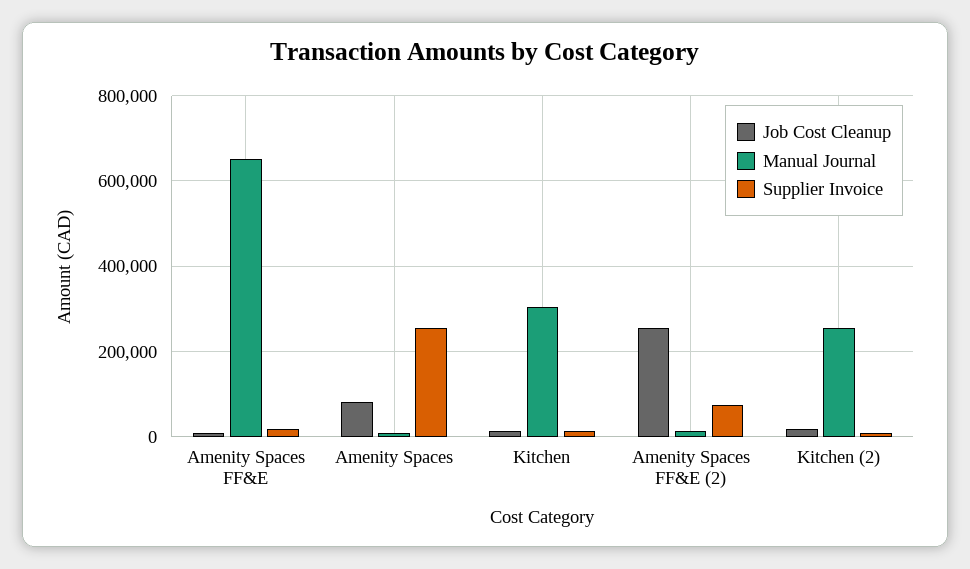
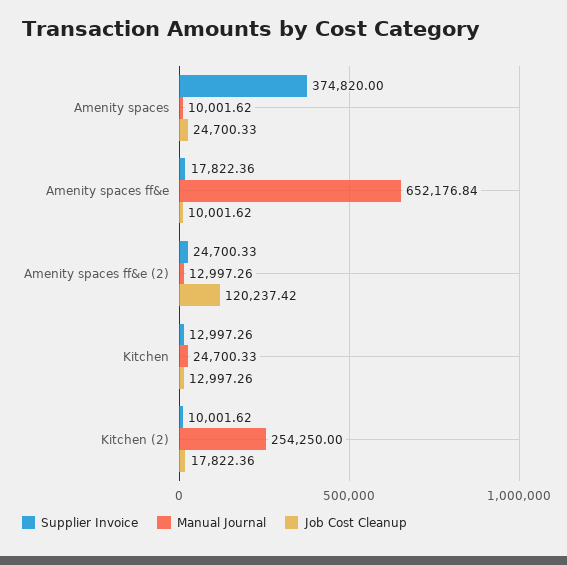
Job Cost Cleanup, Amenity Spaces: 80000 -> 24700.33
Supplier Invoice, Amenity Spaces: 260000 -> 374820
Manual Journal, Kitchen: 300000 -> 24700.33
Job Cost Cleanup, Amenity Spaces FF&E (2): 260000 -> 120237.42
Supplier Invoice, Amenity Spaces FF&E (2): 80000 -> 24700.33

